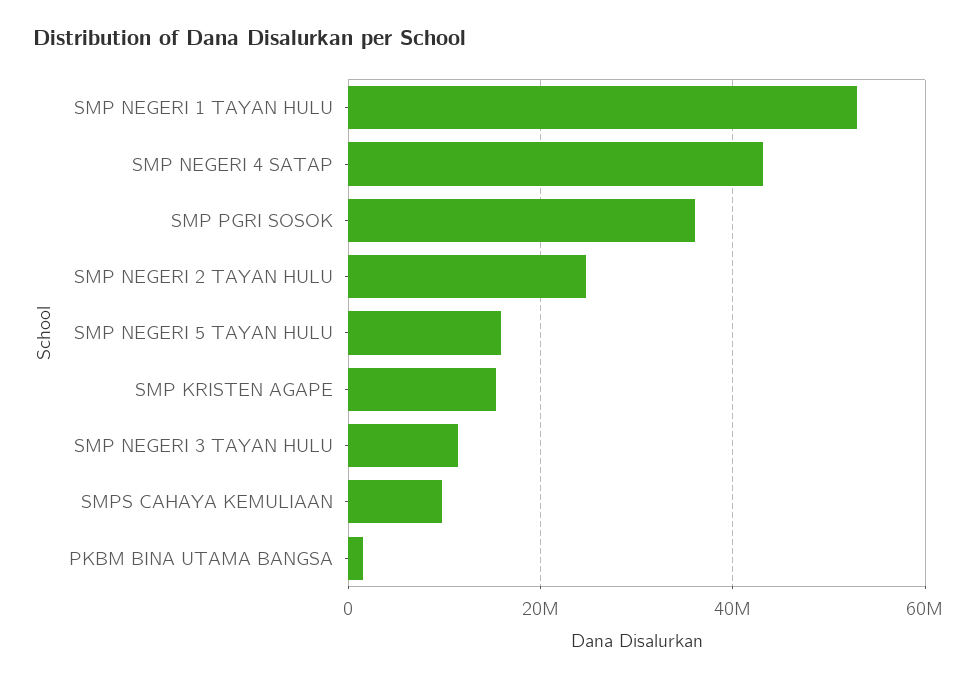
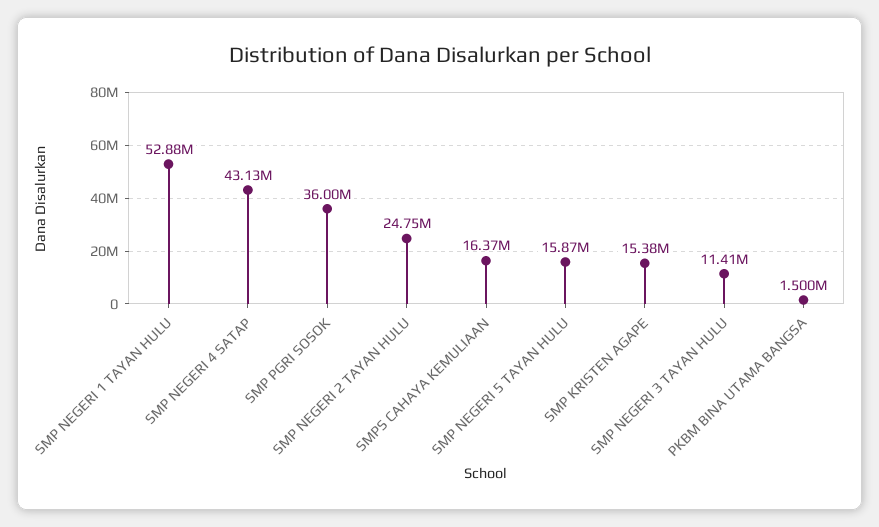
SMPS CAHAYA KEMULIAAN: 10000000 -> 16370000

